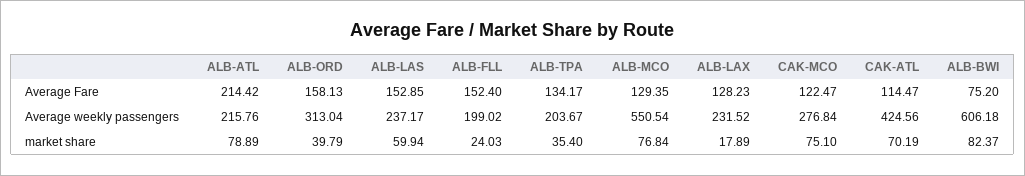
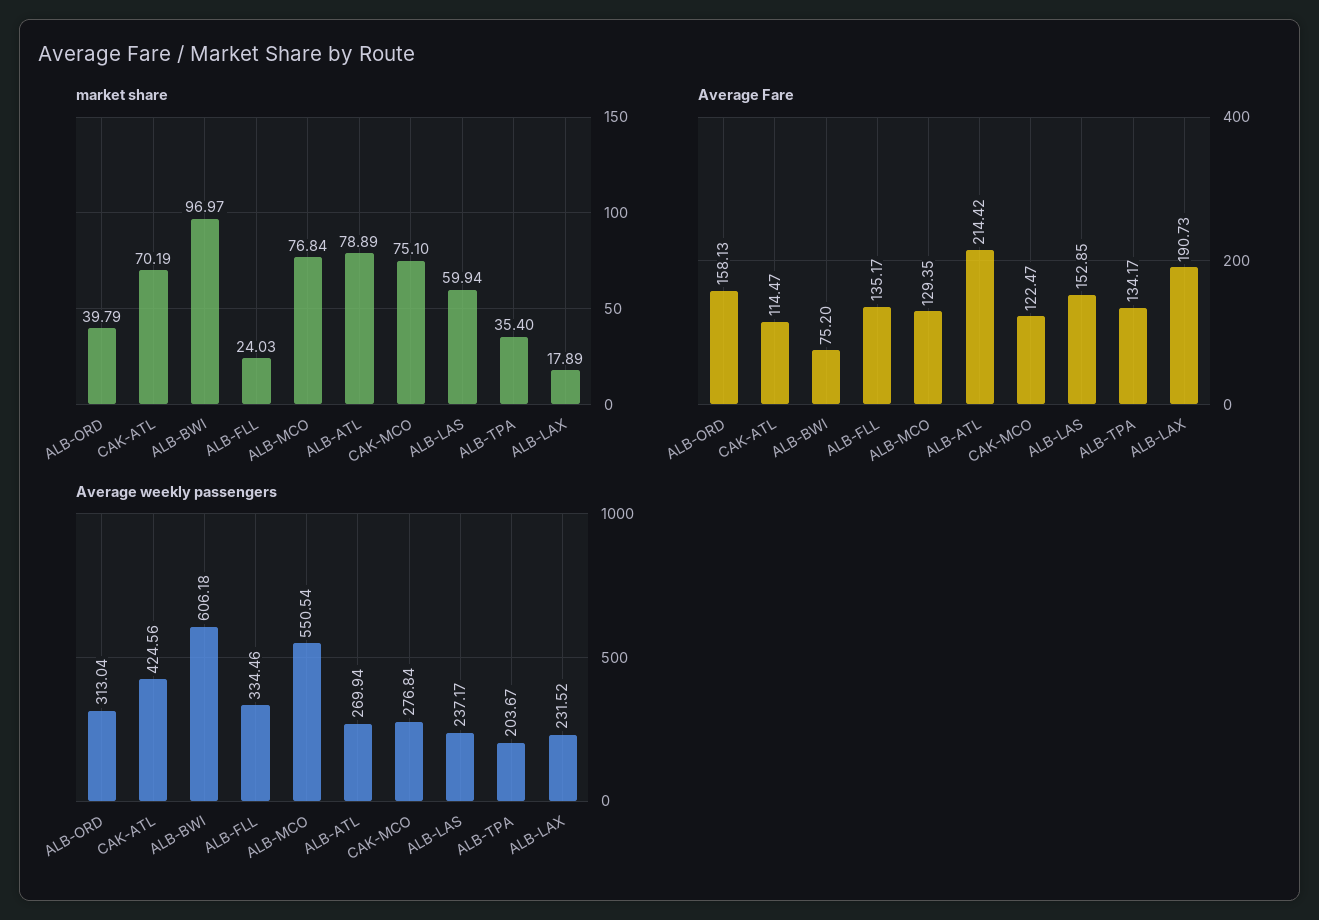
Average Fare, ALB-FLL: 152.4 -> 135.17
Average Fare, ALB-LAX: 128.23 -> 190.73
Average weekly passengers, ALB-ATL: 215.76 -> 269.94
Average weekly passengers, ALB-FLL: 199.02 -> 334.46
market share, ALB-BWI: 82.37 -> 96.97

